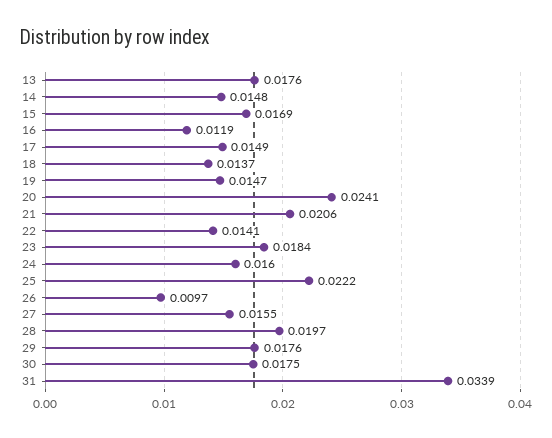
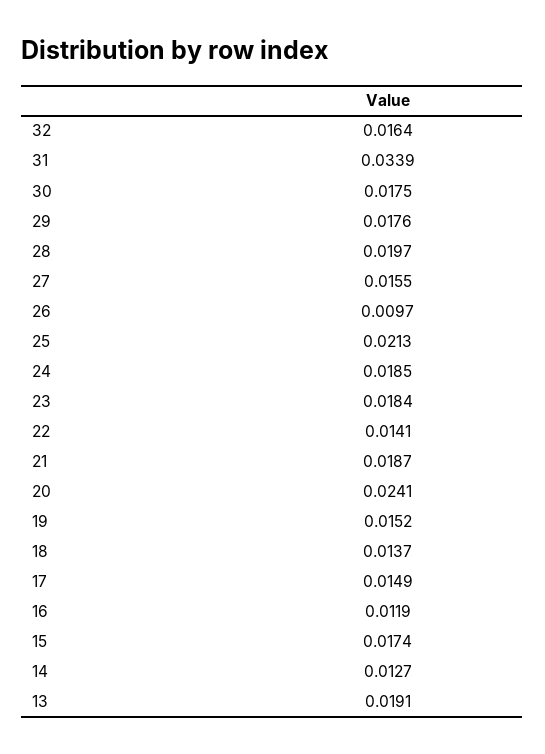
13: 0.0176 -> 0.0191
14: 0.0148 -> 0.0127
15: 0.0169 -> 0.0174
19: 0.0147 -> 0.0152
21: 0.0206 -> 0.0187
24: 0.016 -> 0.0185
25: 0.0222 -> 0.0213
32: none -> 0.0164

